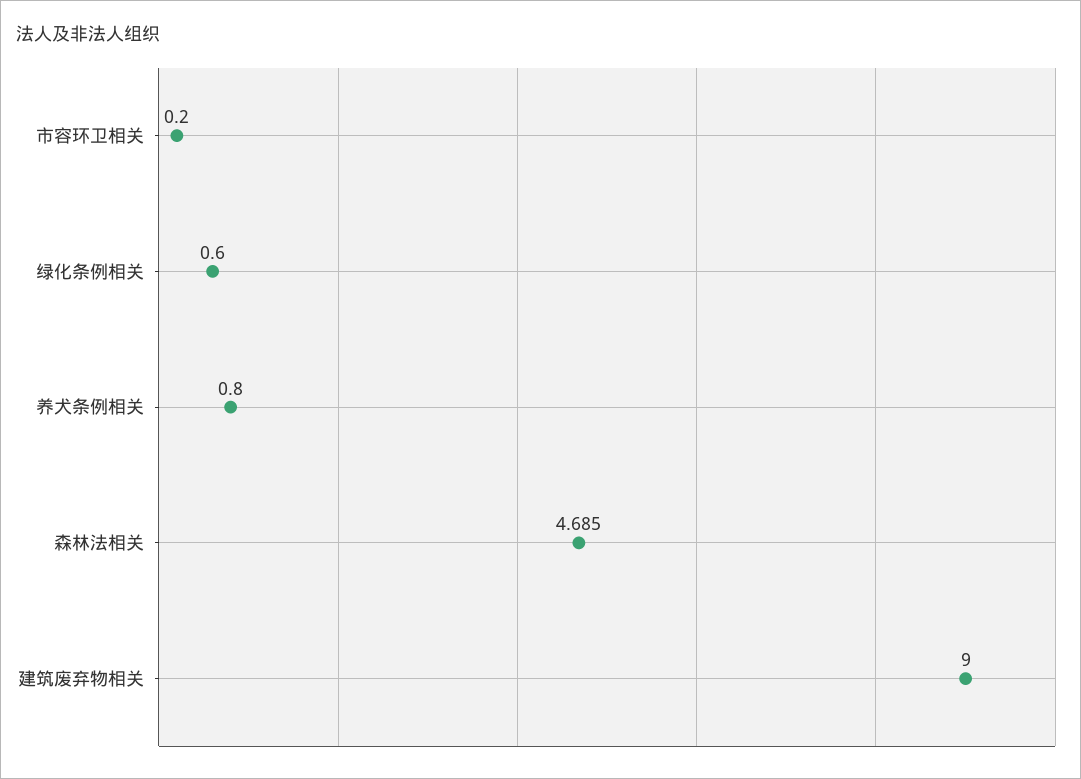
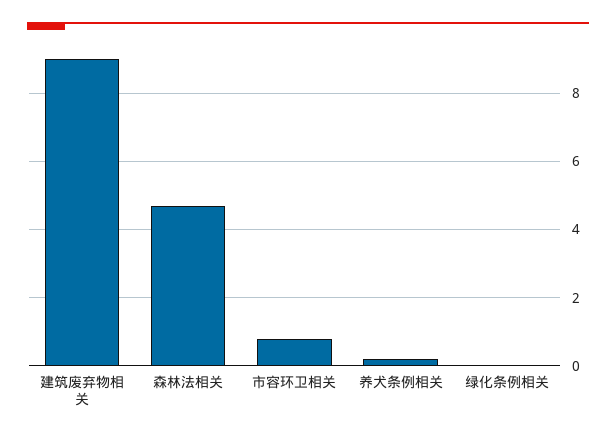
市容环卫相关: 0.2 -> 0.8
绿化条例相关: 0.6 -> 0
养犬条例相关: 0.8 -> 0.2

